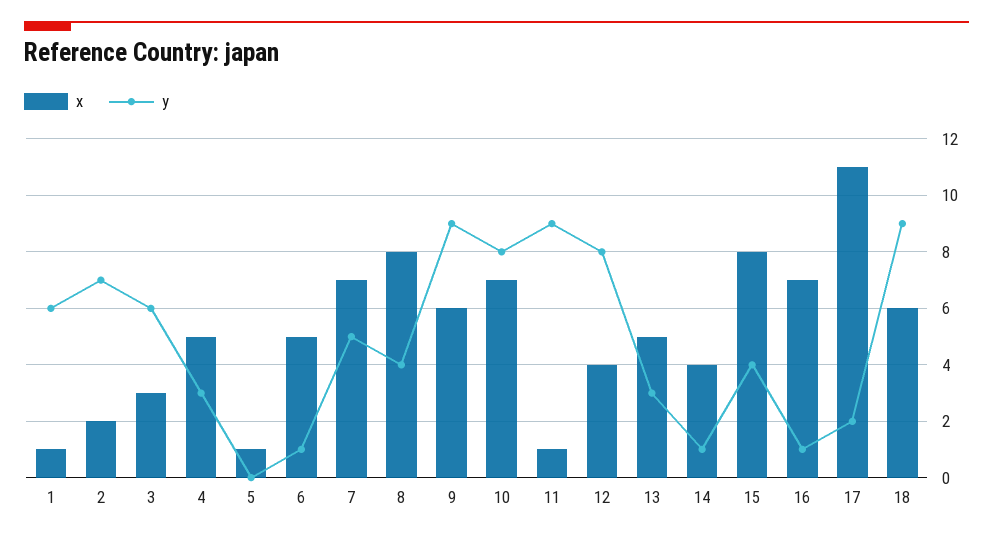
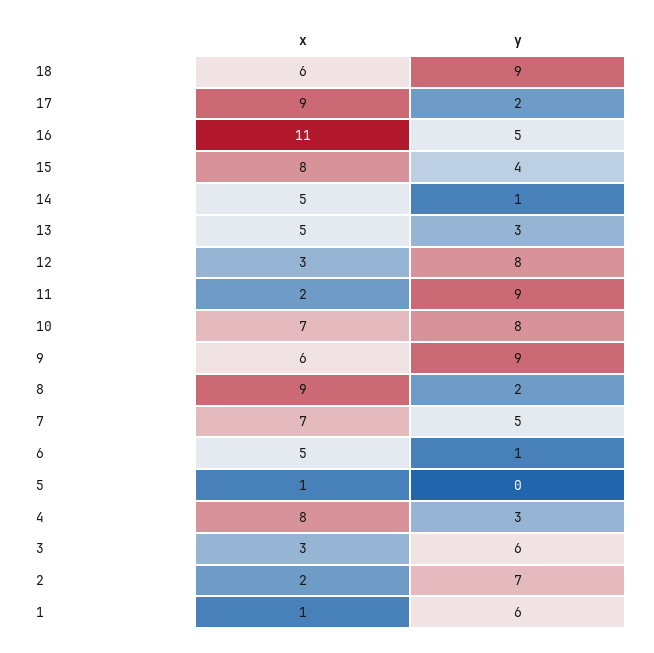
x, 4: 5 -> 8
x, 8: 8 -> 9
y, 8: 4 -> 2
x, 11: 1 -> 2
x, 12: 4 -> 3
x, 14: 4 -> 5
x, 16: 7 -> 11
y, 16: 1 -> 5
x, 17: 11 -> 9

